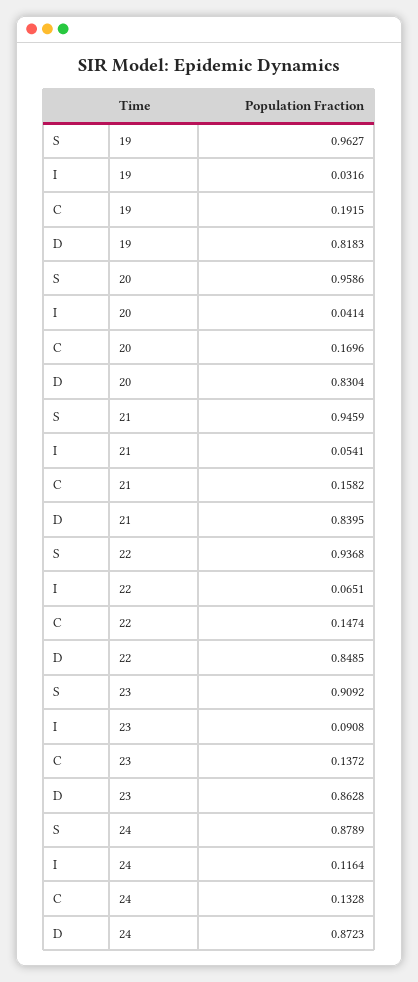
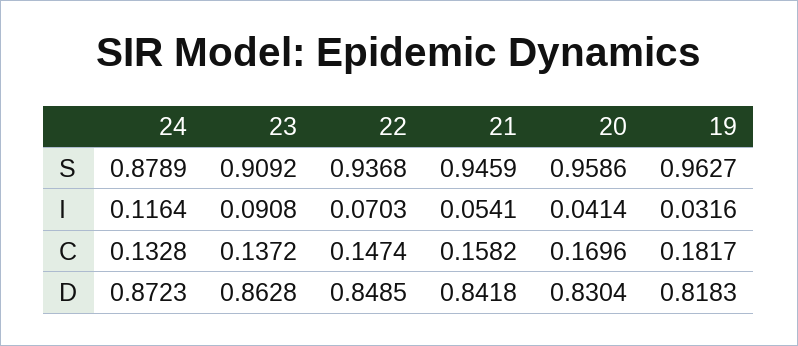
C, 19: 0.1915 -> 0.1817
D, 21: 0.8395 -> 0.8418
I, 22: 0.0651 -> 0.0703

